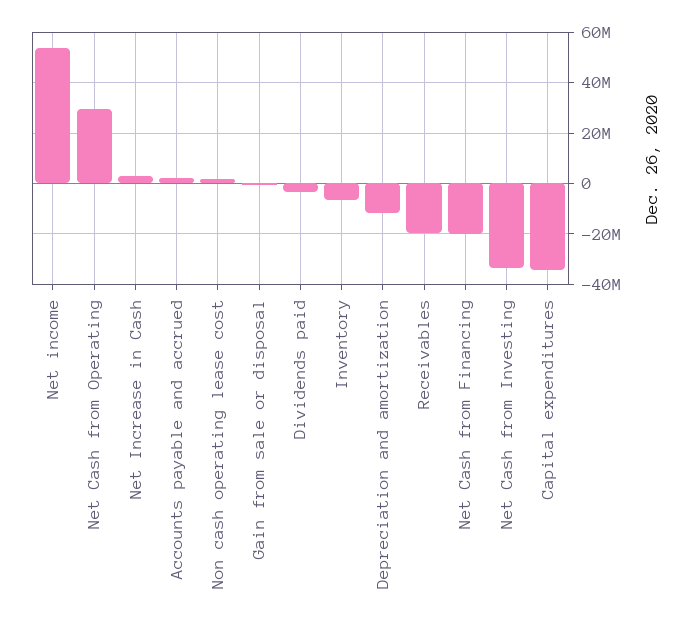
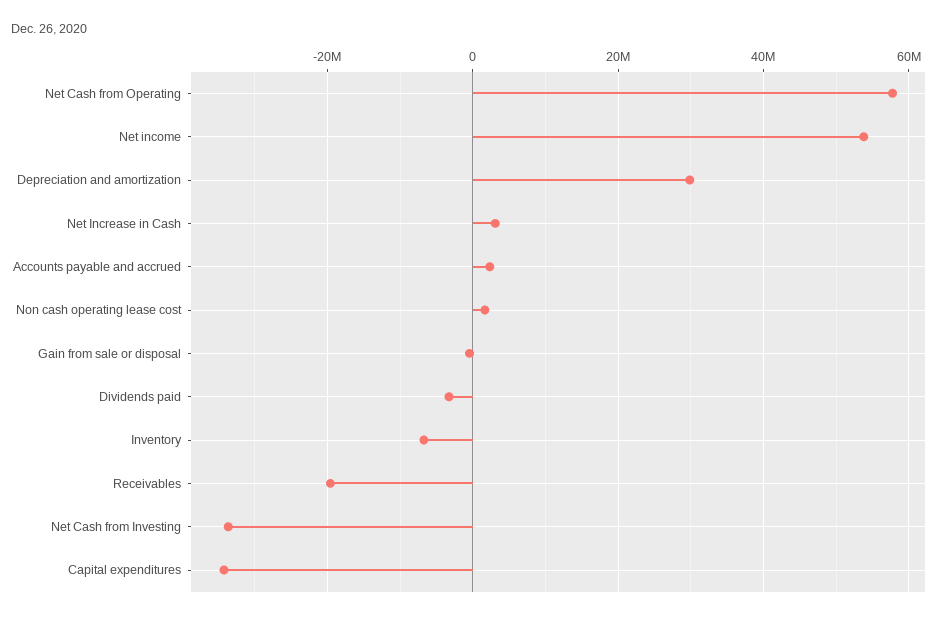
Net Cash from Operating: 30000000 -> 58000000
Depreciation and amortization: -12500000 -> 30000000
Net Cash from Financing: -20000000 -> none

